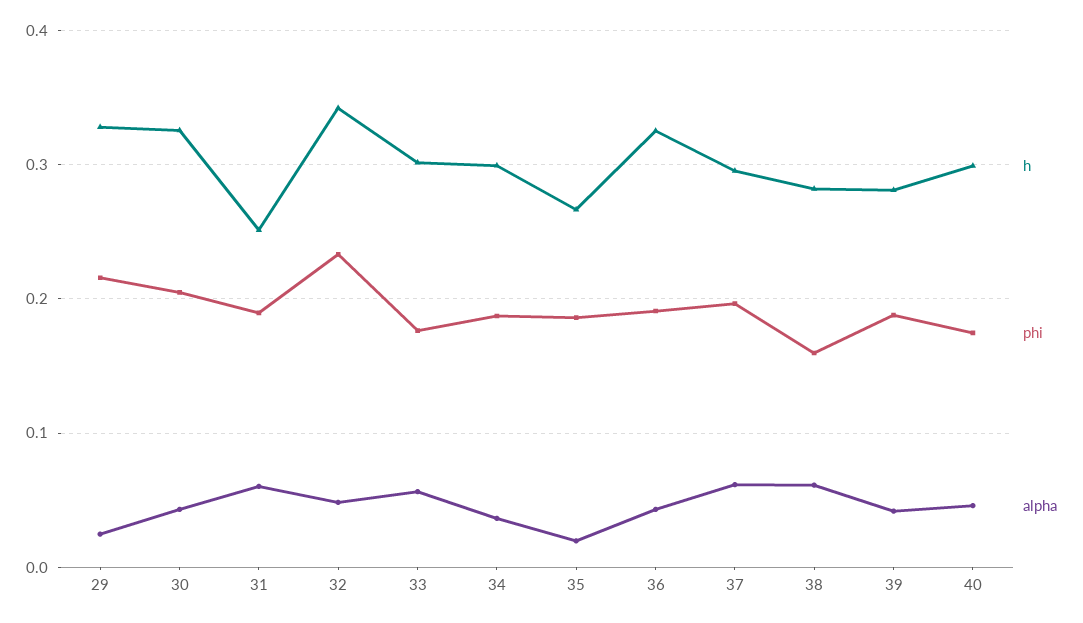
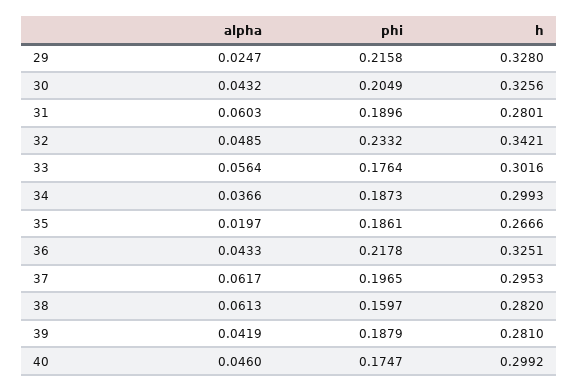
h, 31: 0.25 -> 0.2801
phi, 36: 0.19 -> 0.2178

